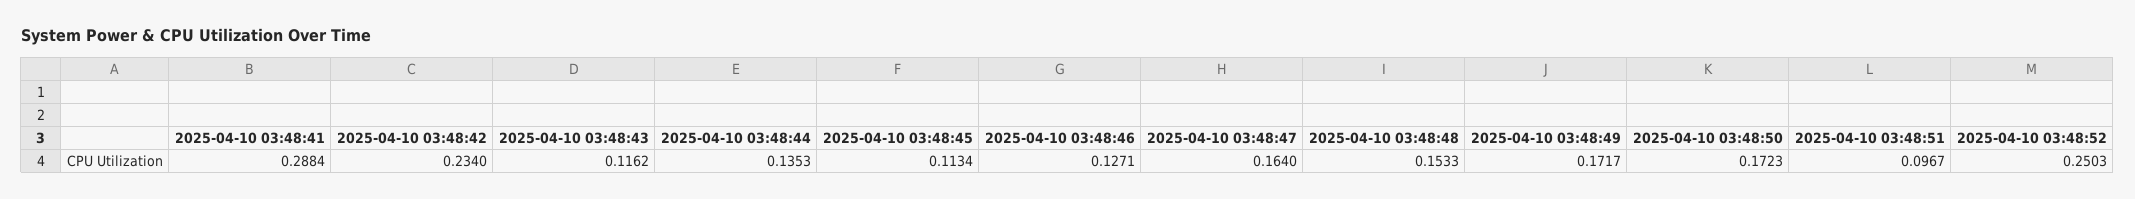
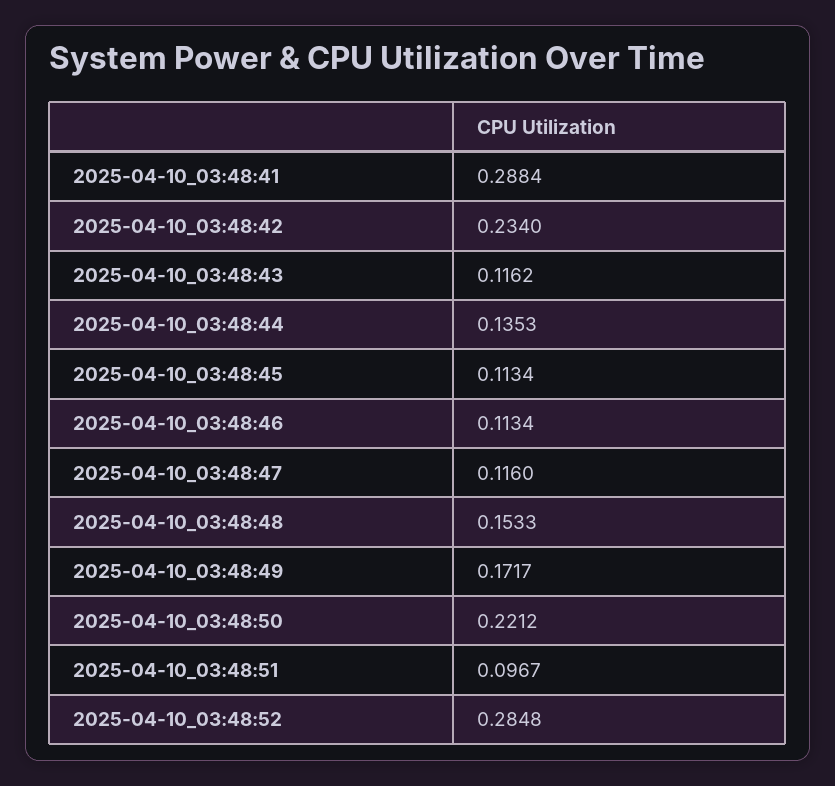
2025-04-10 03:48:46: 0.1271 -> 0.1134
2025-04-10 03:48:47: 0.164 -> 0.116
2025-04-10 03:48:50: 0.1723 -> 0.2212
2025-04-10 03:48:52: 0.2503 -> 0.2848

